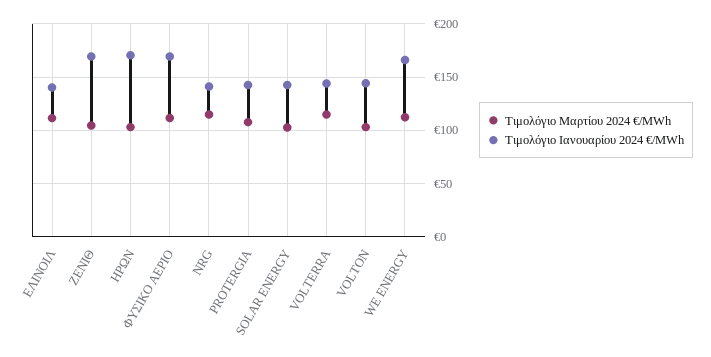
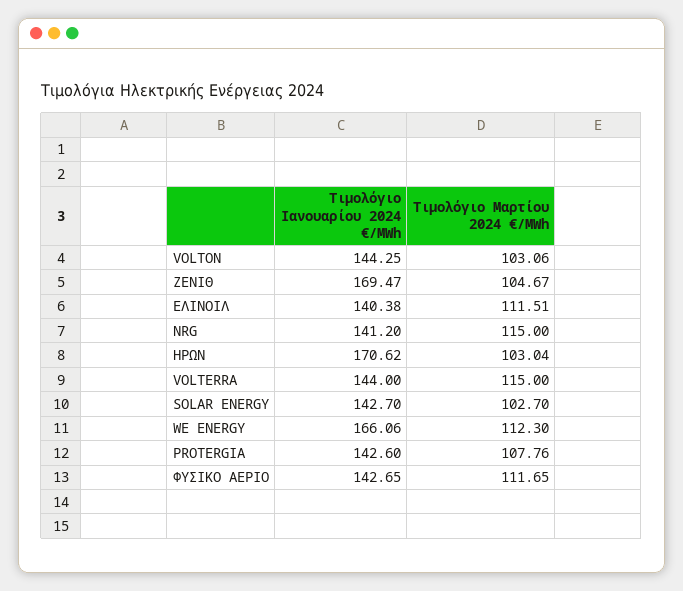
Τιμολόγιο Ιανουαρίου 2024 €/MWh, ΦΥΣΙΚΟ ΑΕΡΙΟ: 170 -> 142.65

